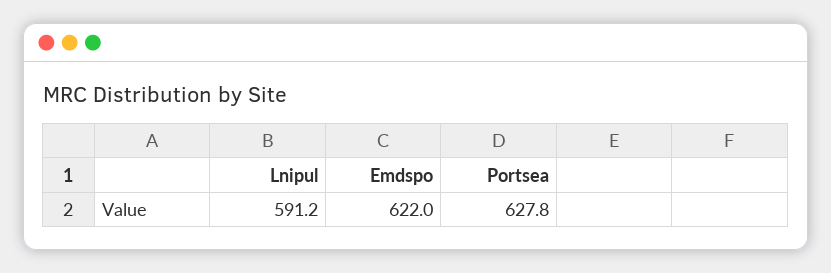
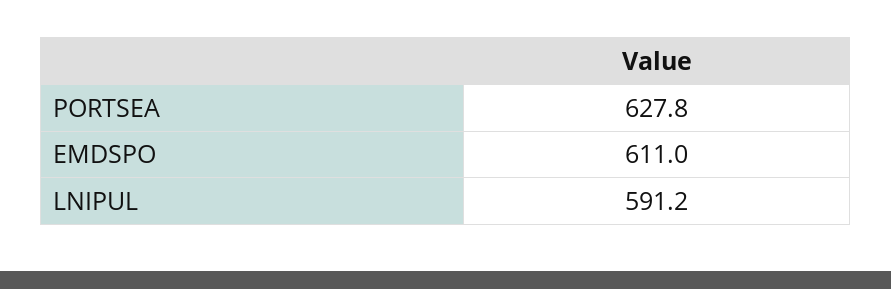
Emdspo: 622 -> 611

